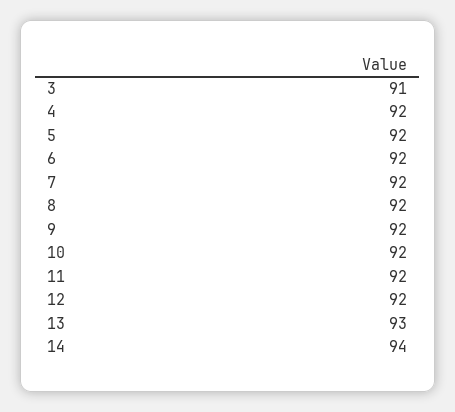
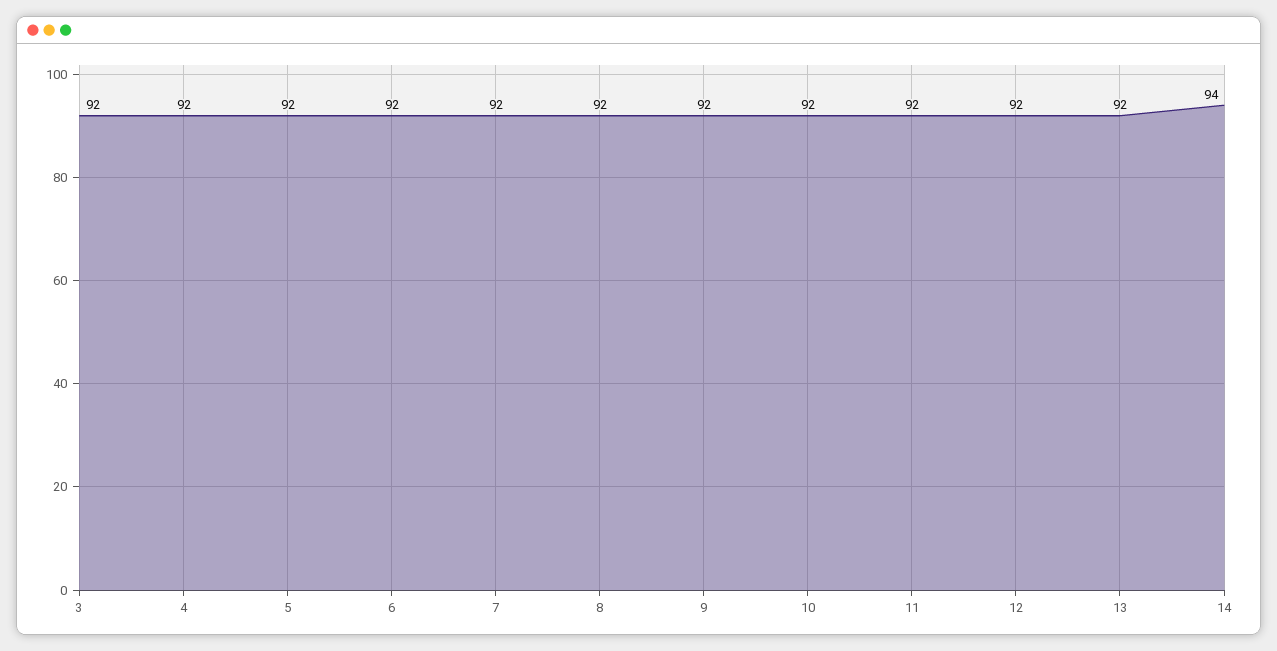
3: 91 -> 92
13: 93 -> 92

